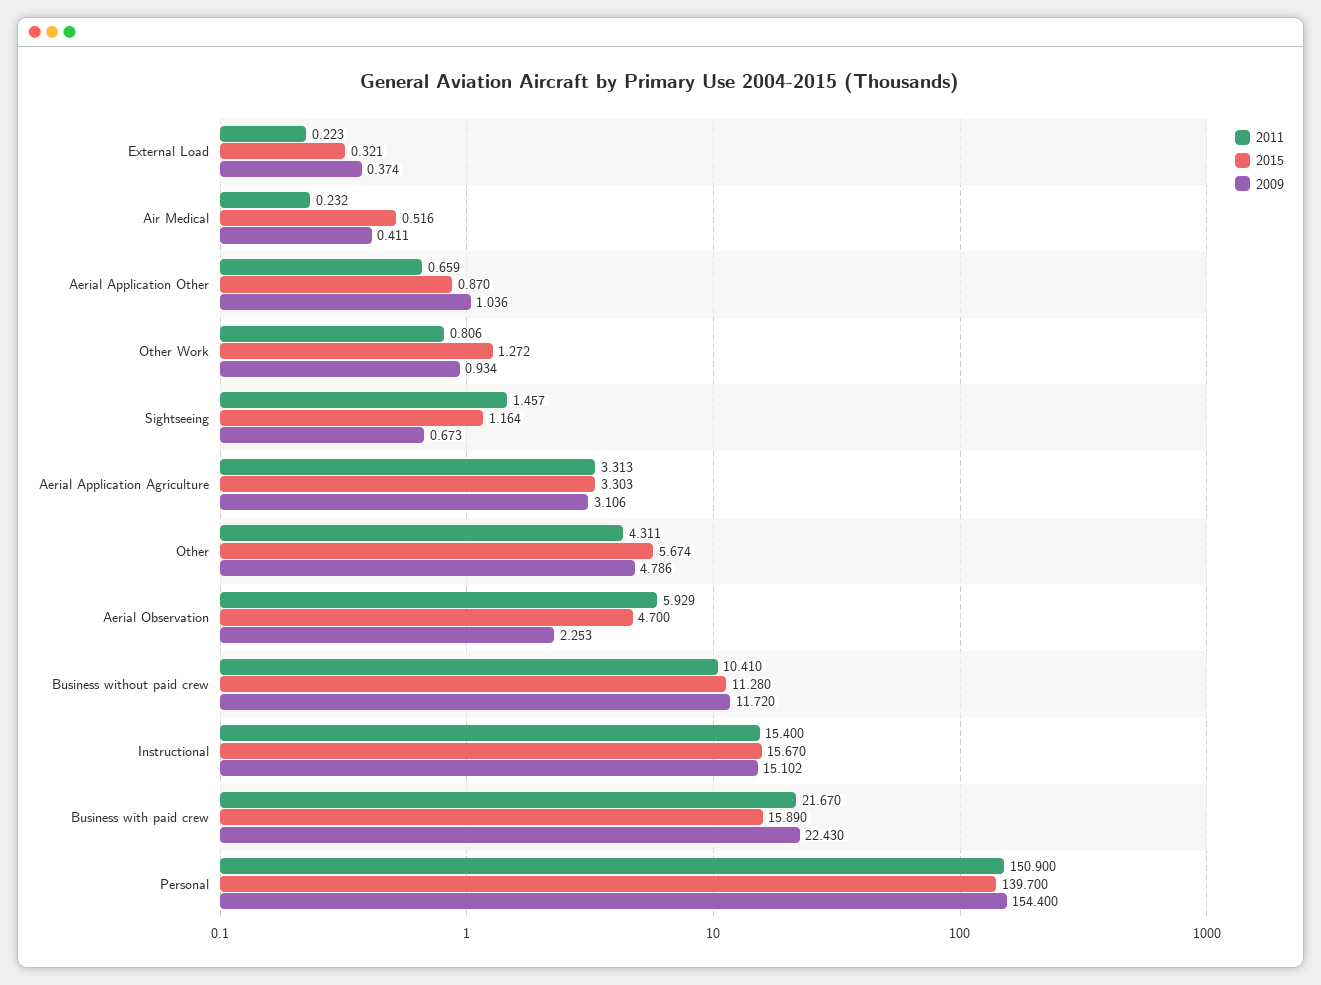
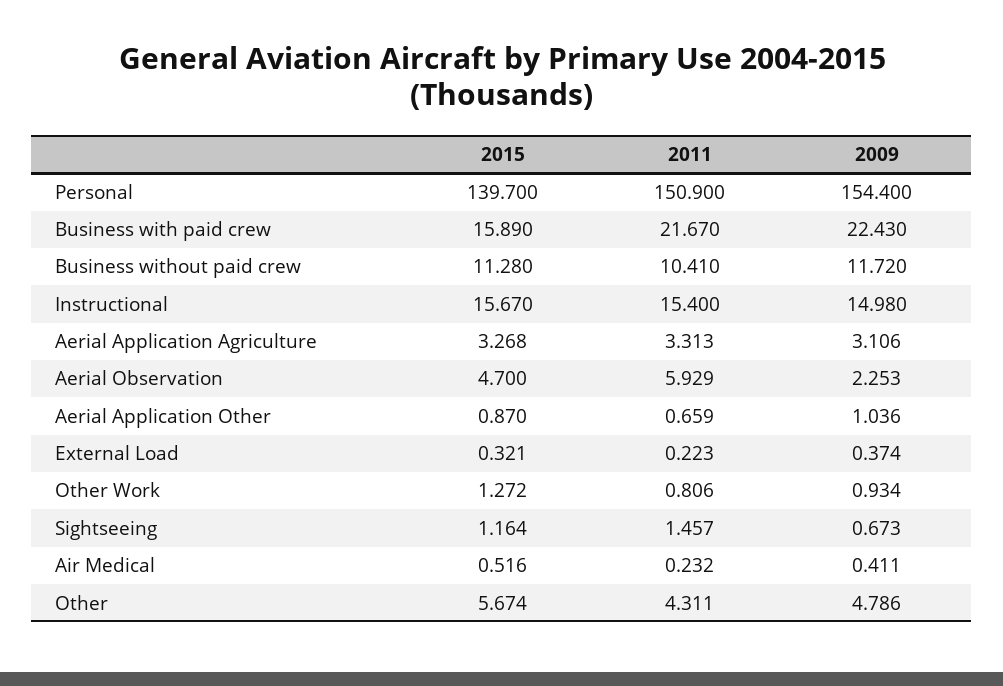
2015, Aerial Application Agriculture: 3.303 -> 3.268
2009, Instructional: 15.102 -> 14.98

